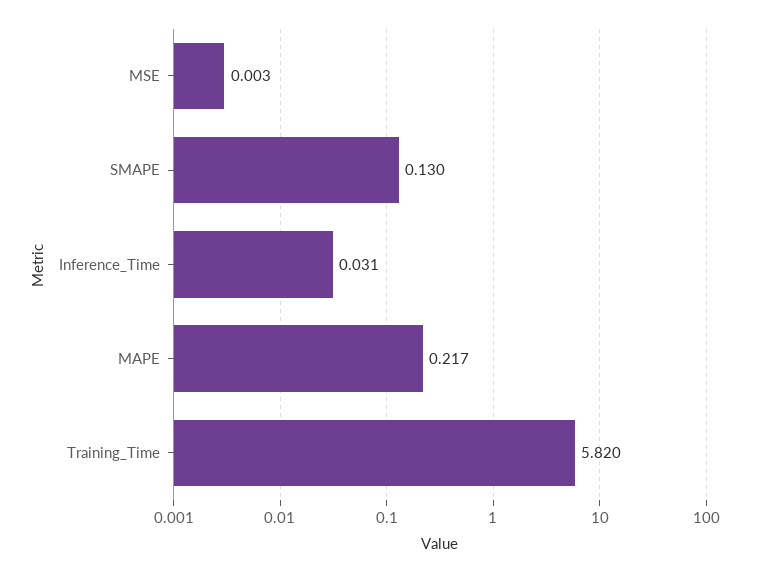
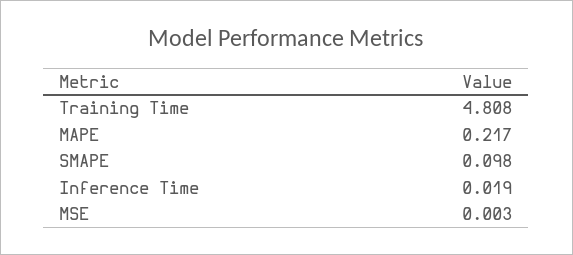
SMAPE: 0.13 -> 0.098
Inference_Time: 0.031 -> 0.019
Training_Time: 5.82 -> 4.808

